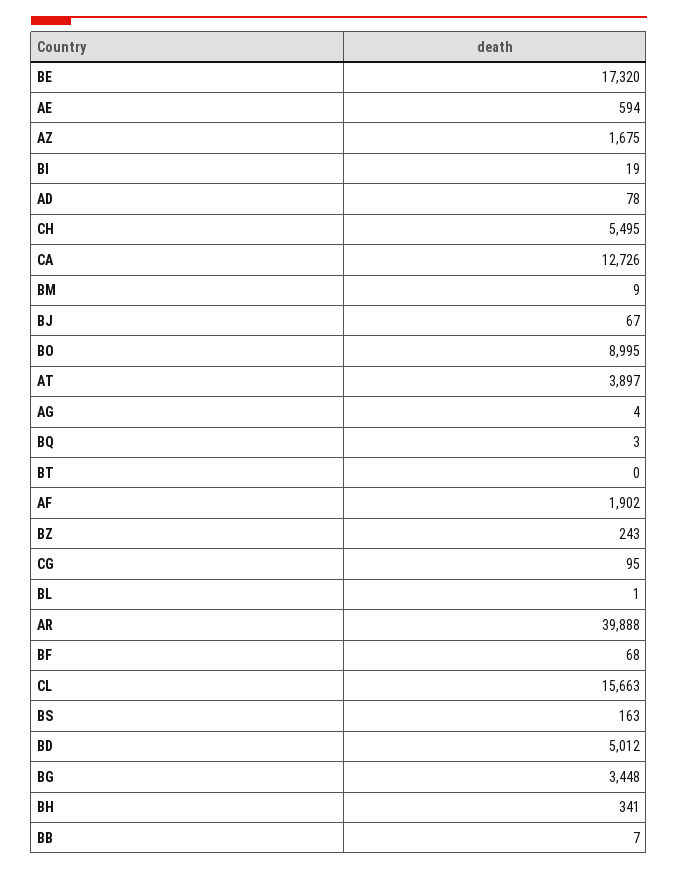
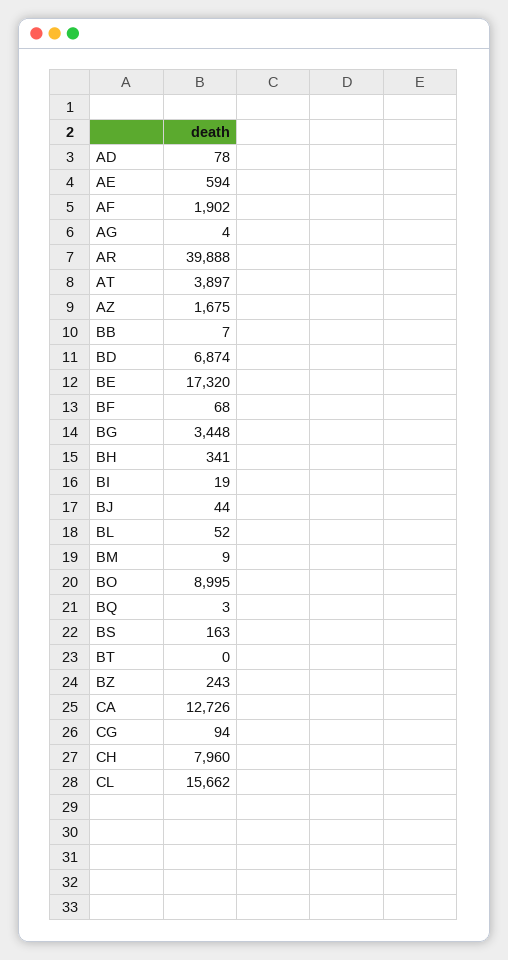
CH: 5495 -> 7960
BJ: 67 -> 44
CG: 95 -> 94
BL: 1 -> 52
CL: 15663 -> 15662
BD: 5012 -> 6874

